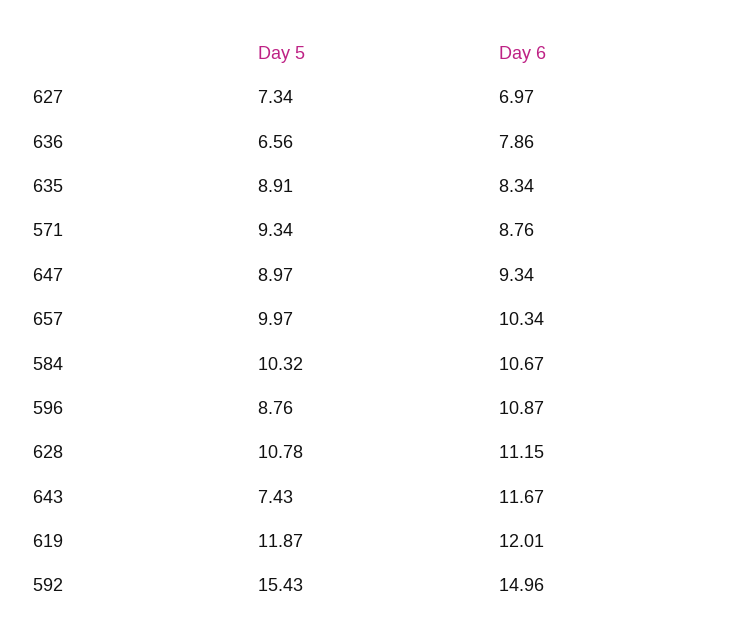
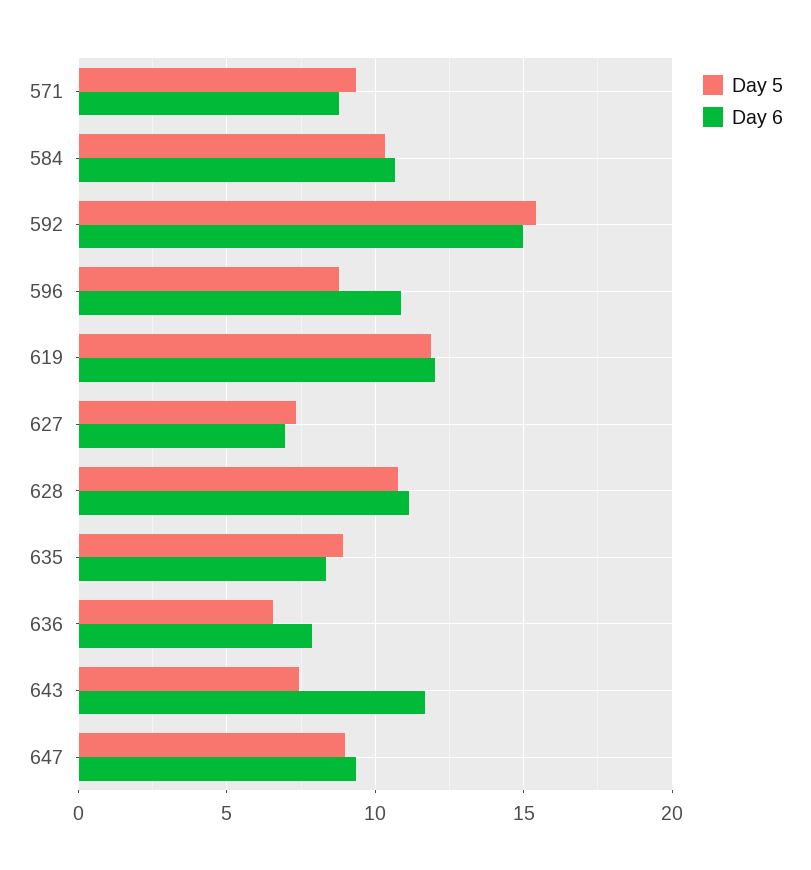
Day 5, 657: 9.97 -> none
Day 6, 657: 10.34 -> none

